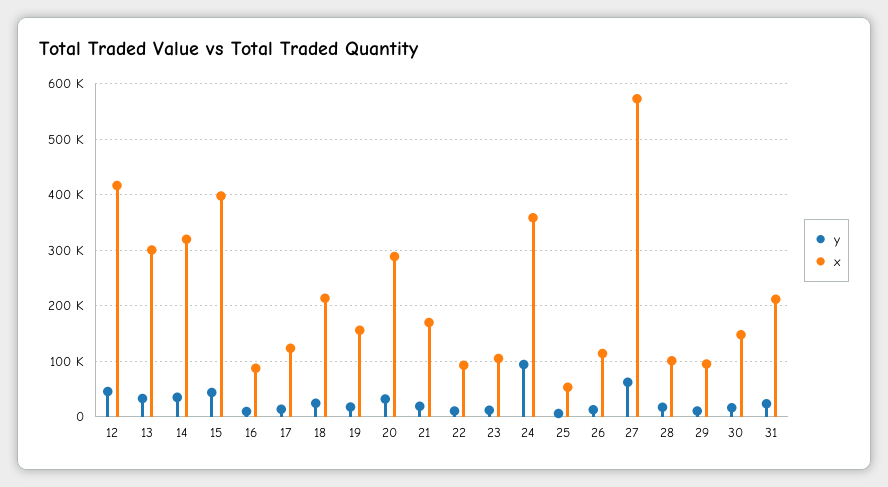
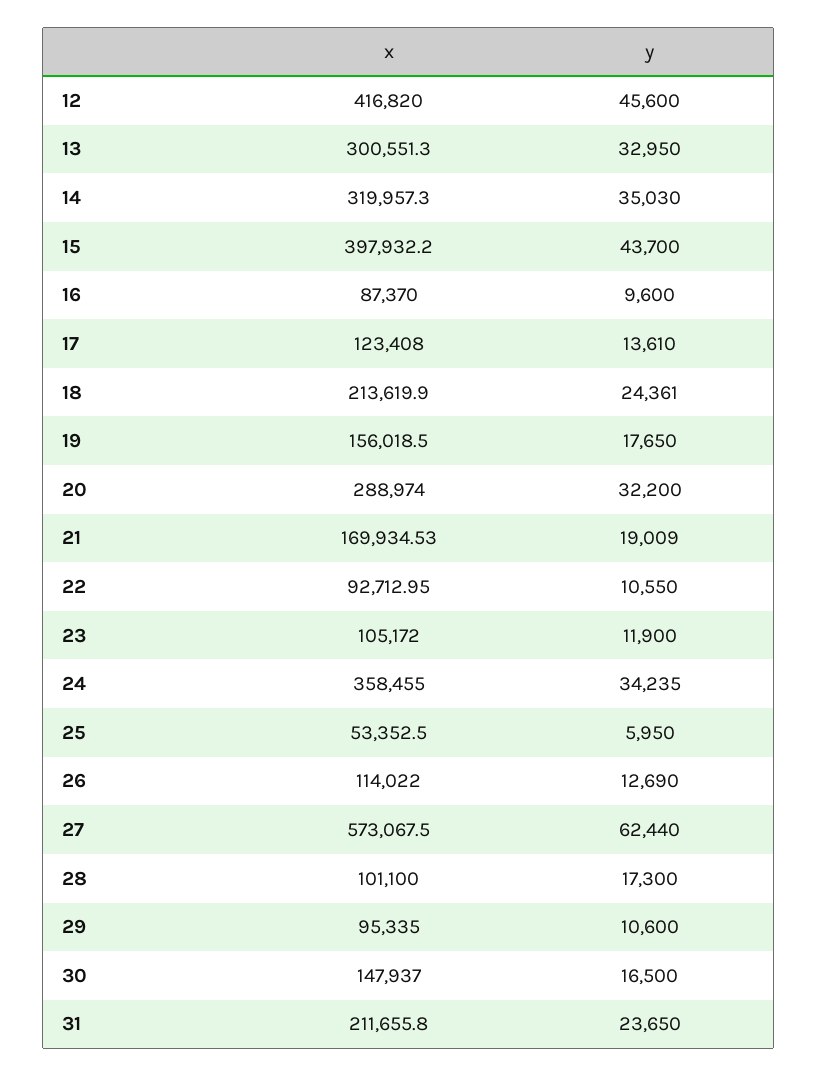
y, 24: 100000 -> 34235

